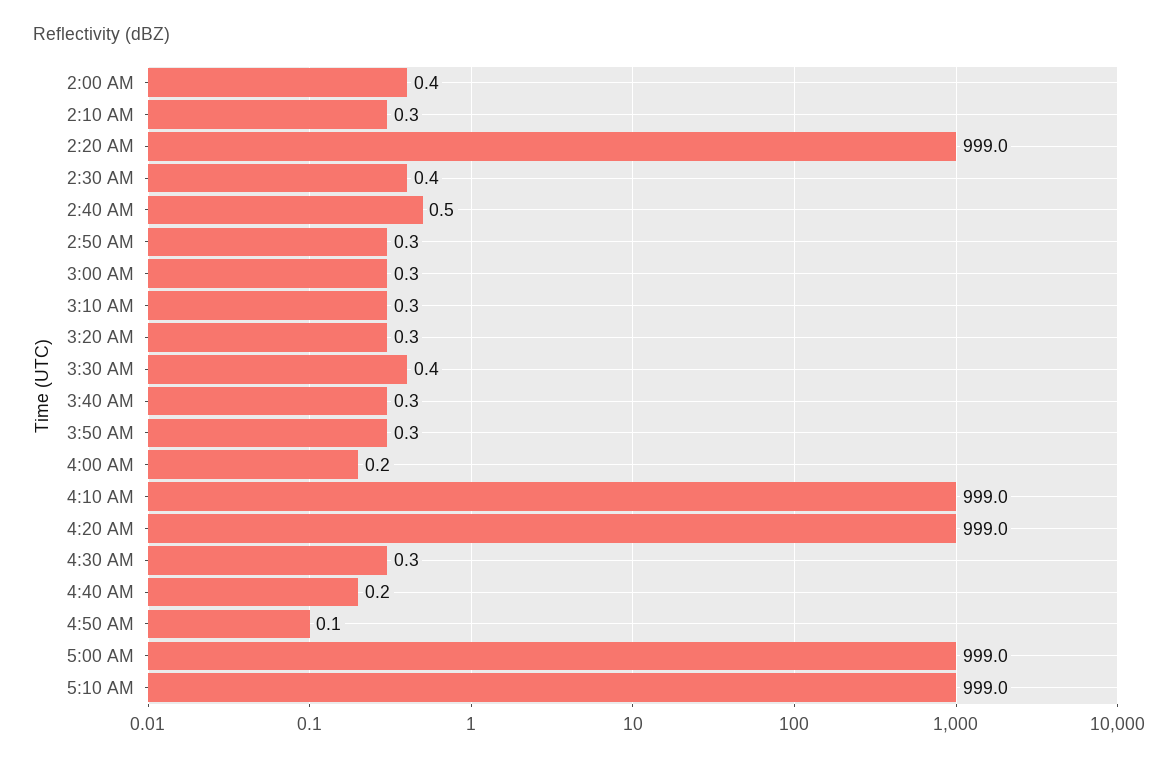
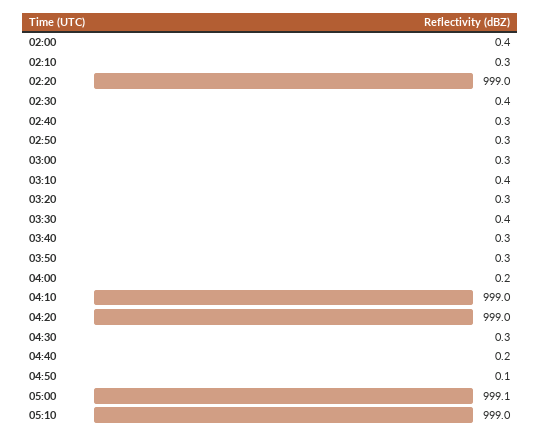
2:40 AM: 0.5 -> 0.3
3:10 AM: 0.3 -> 0.4
5:00 AM: 999 -> 999.1

